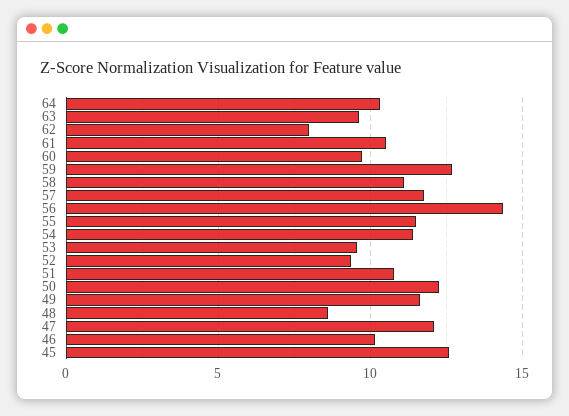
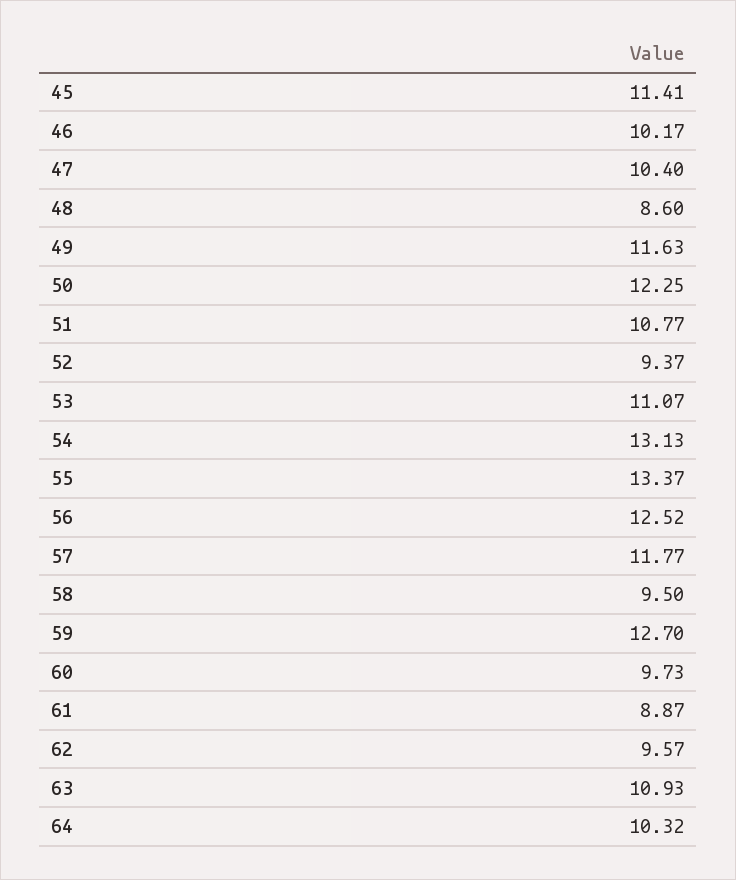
63: 9.5 -> 10.93
62: 8 -> 9.57
61: 10.5 -> 8.87
58: 11 -> 9.5
56: 14.5 -> 12.52
55: 11.5 -> 13.37
54: 11.5 -> 13.13
53: 9.5 -> 11.07
47: 12 -> 10.4
45: 12.5 -> 11.41

